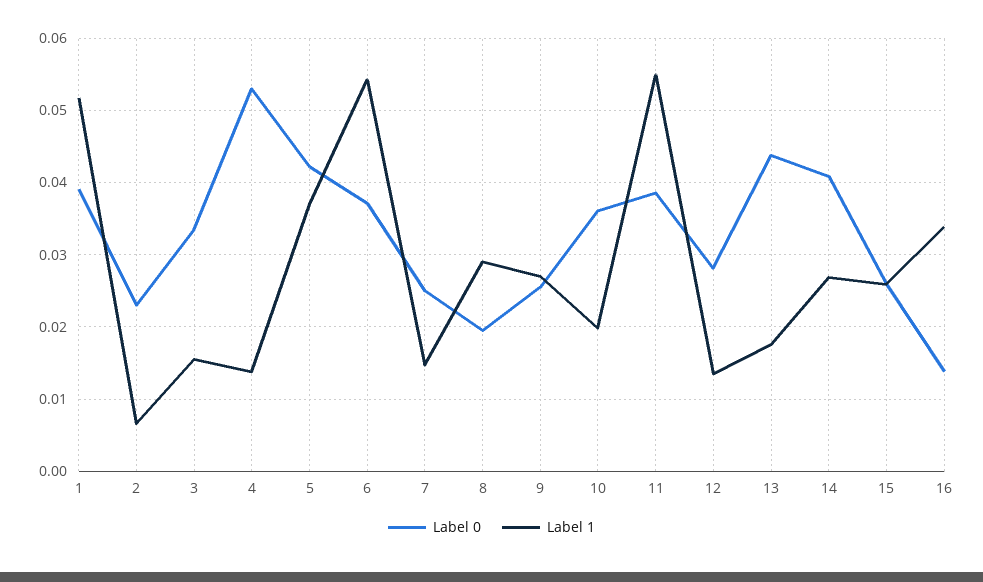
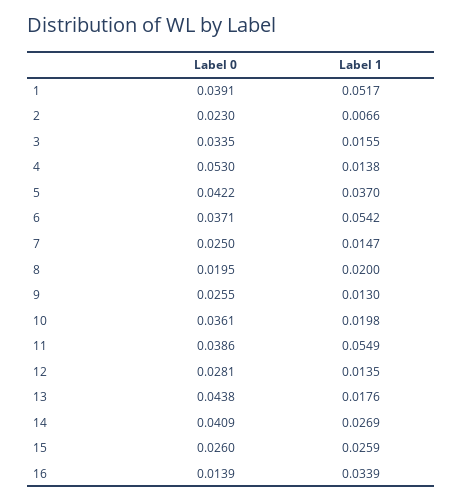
Label 1, 8: 0.029 -> 0.02
Label 1, 9: 0.027 -> 0.013

